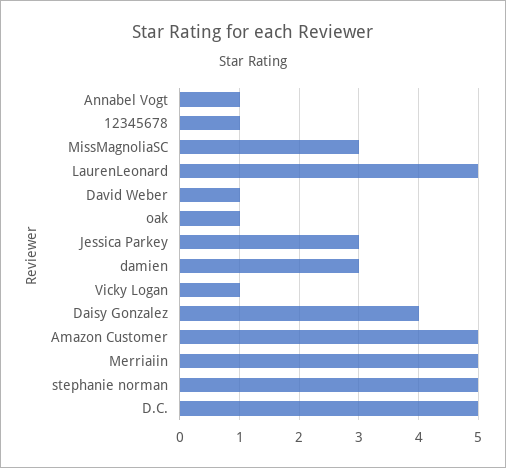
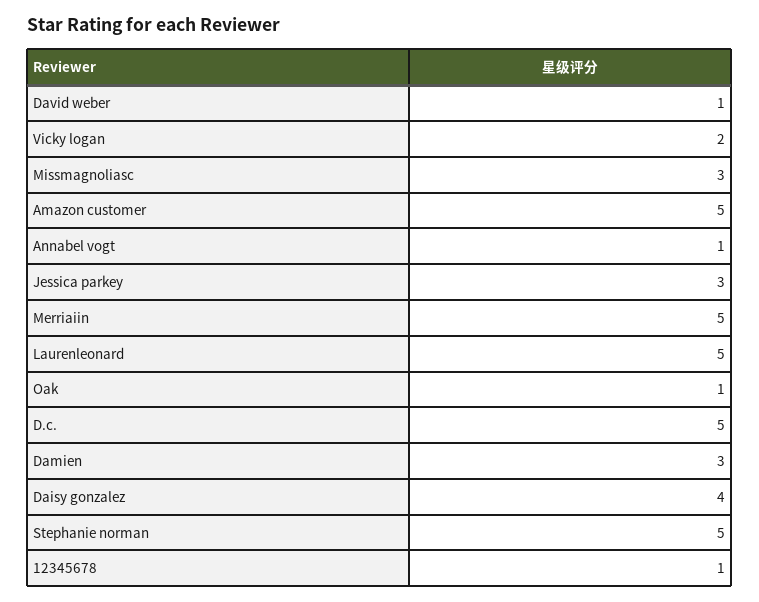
Vicky Logan: 1 -> 2

